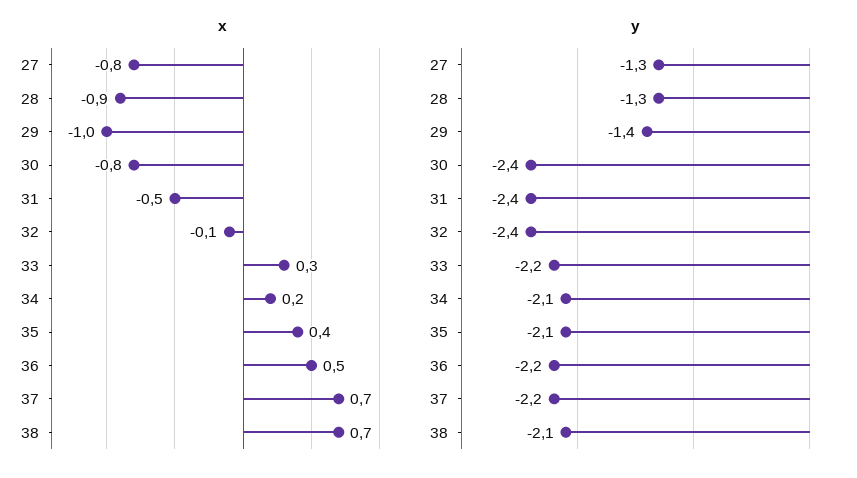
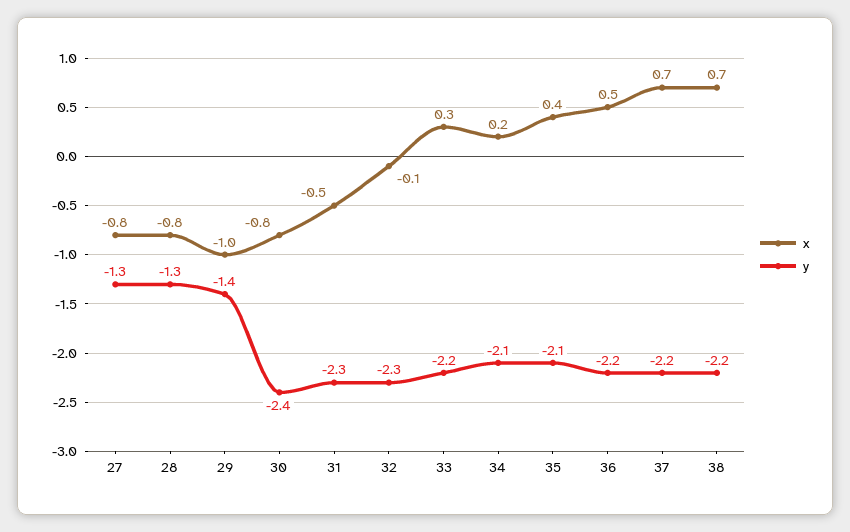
x, 28: -0.9 -> -0.8
y, 31: -2.4 -> -2.3
y, 32: -2.4 -> -2.3
y, 38: -2.1 -> -2.2

